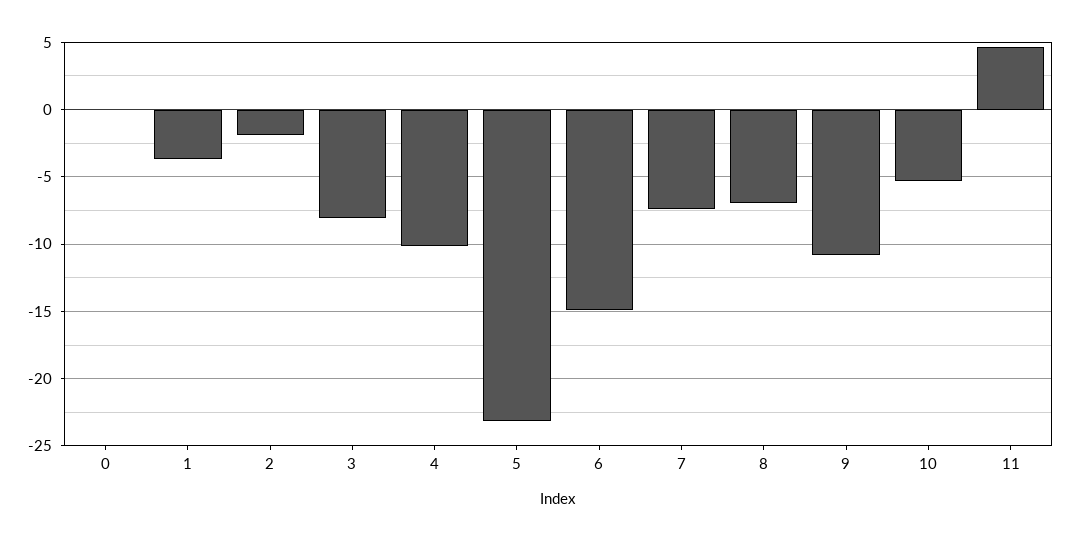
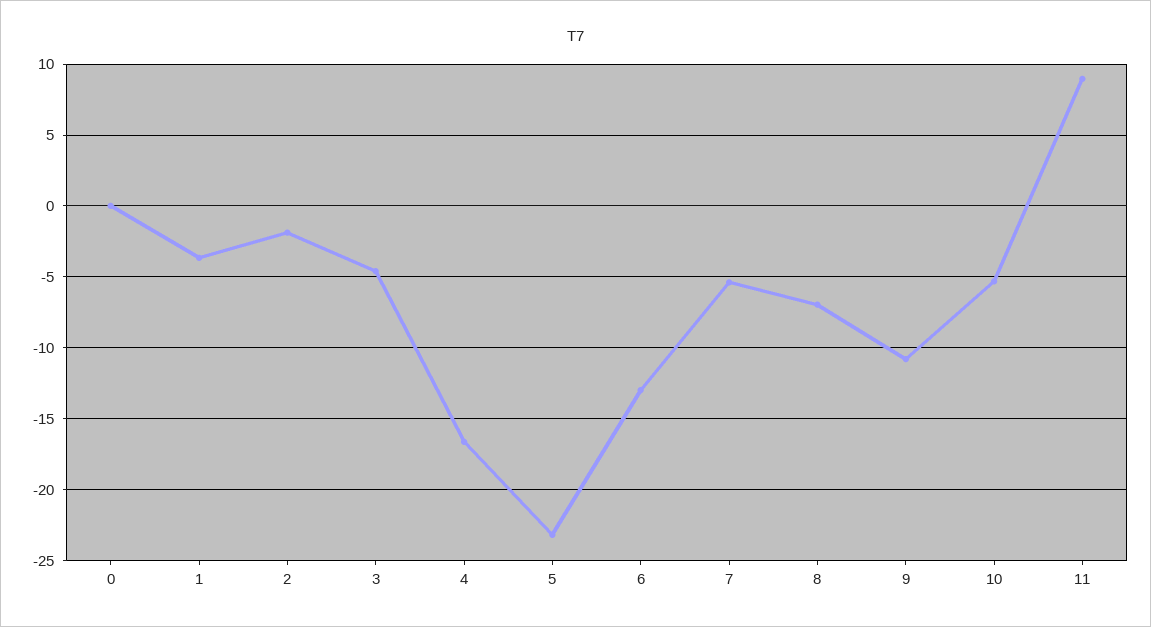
3: -8 -> -4.5
4: -10 -> -16.5
6: -15 -> -13
7: -7.5 -> -5.5
11: 4.5 -> 9

